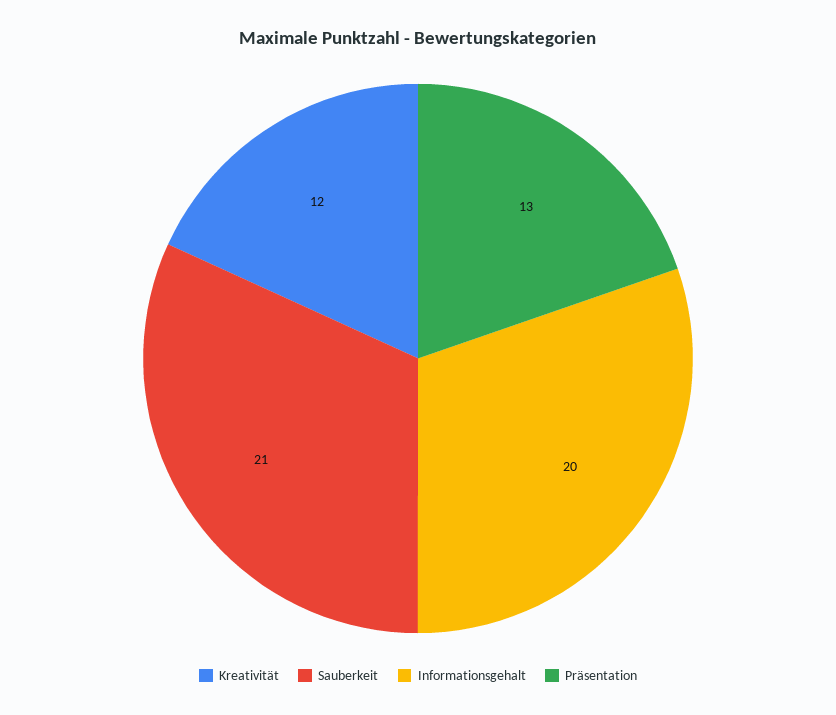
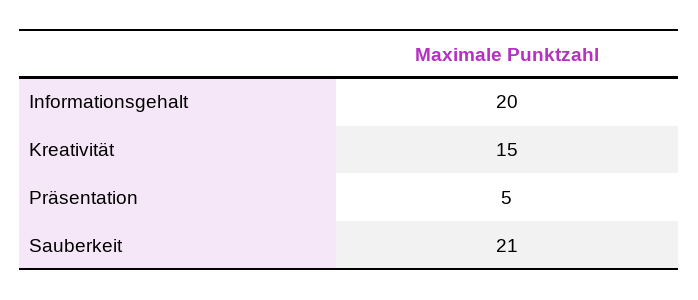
Kreativität: 12 -> 15
Präsentation: 13 -> 5

